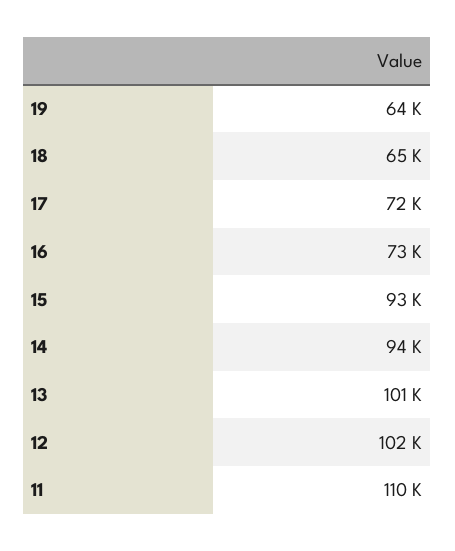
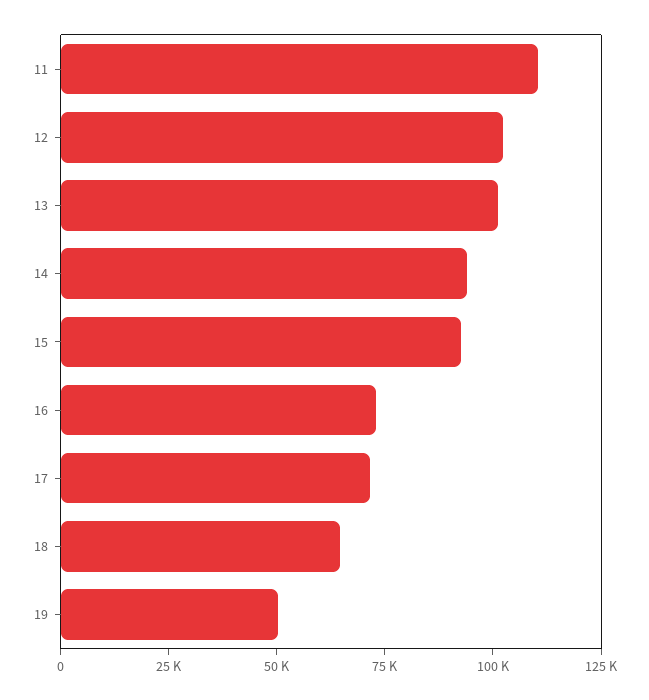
19: 64000 -> 50000

